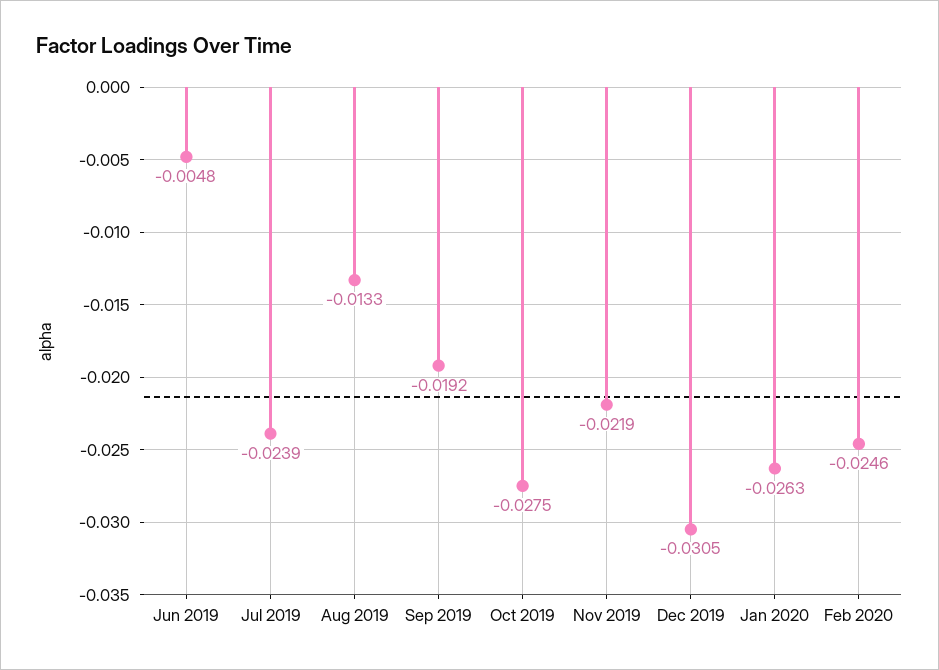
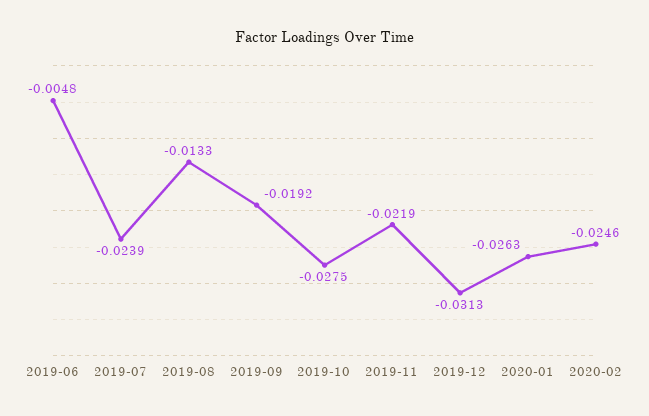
Dec 2019: -0.0305 -> -0.0313

